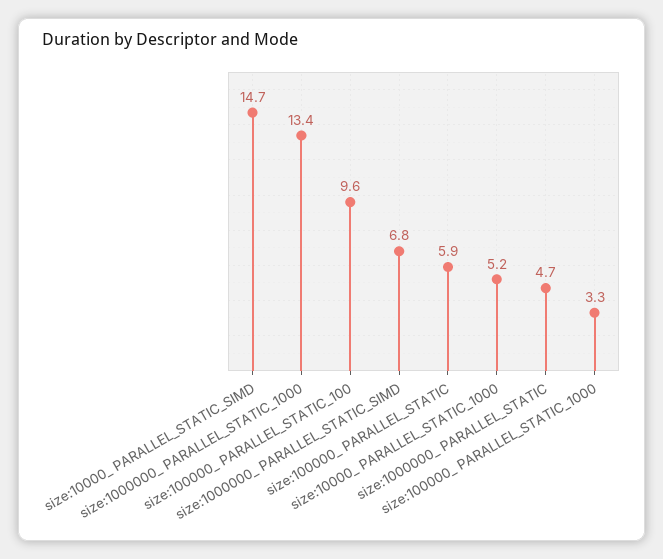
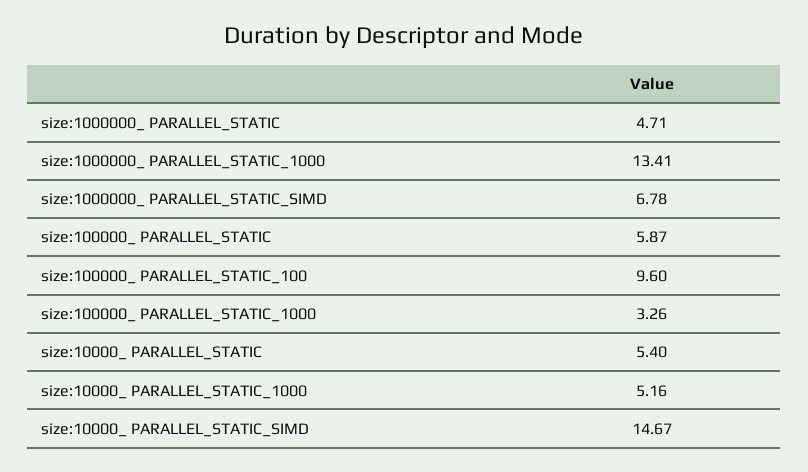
size:10000_ PARALLEL_STATIC: none -> 5.4

